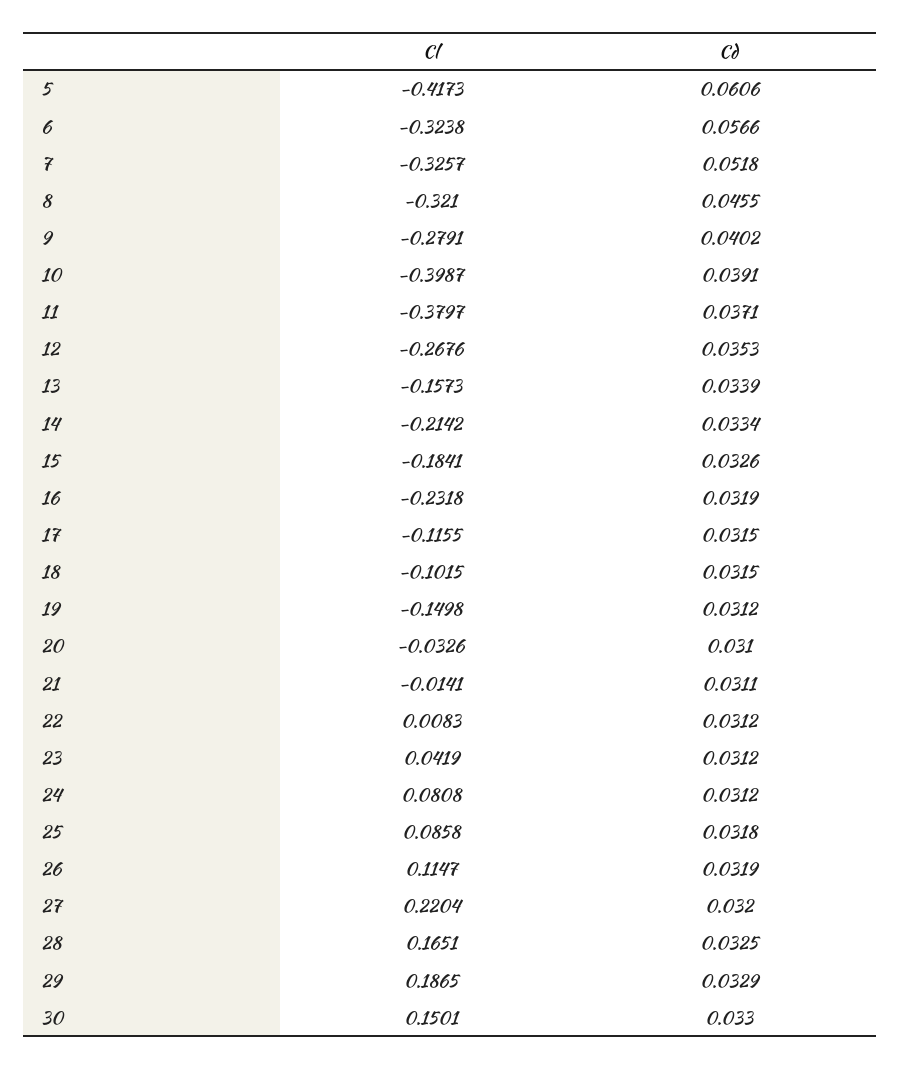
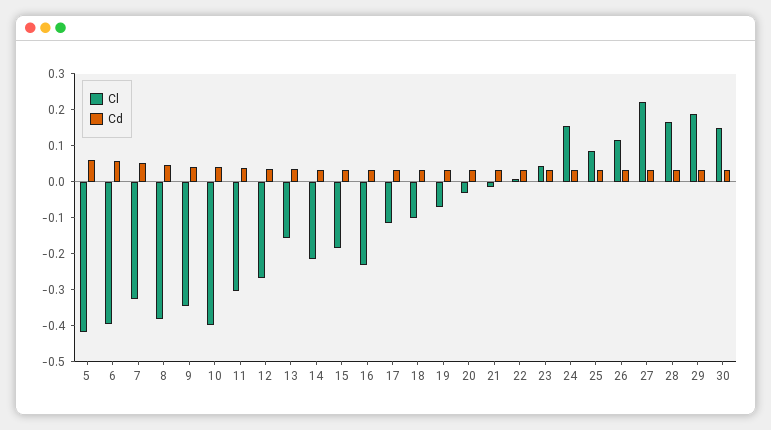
Cl, 6: -0.3238 -> -0.4
Cl, 8: -0.321 -> -0.375
Cl, 9: -0.2791 -> -0.35
Cl, 11: -0.3797 -> -0.3
Cl, 19: -0.1498 -> -0.075
Cl, 24: 0.0808 -> 0.15

